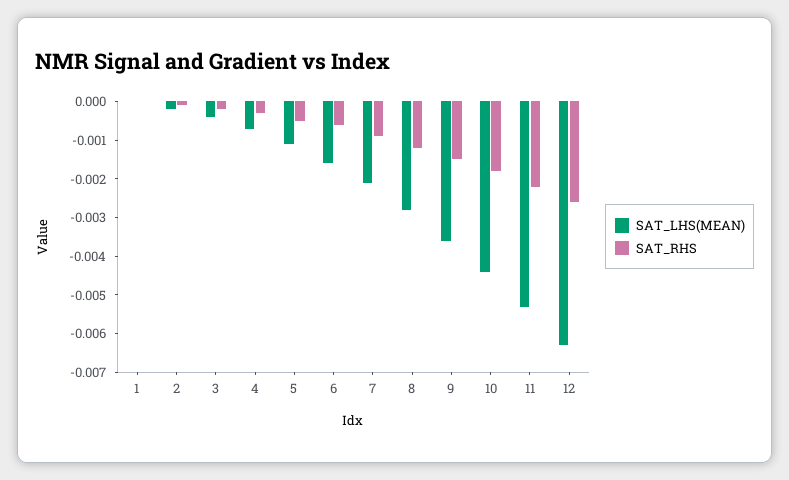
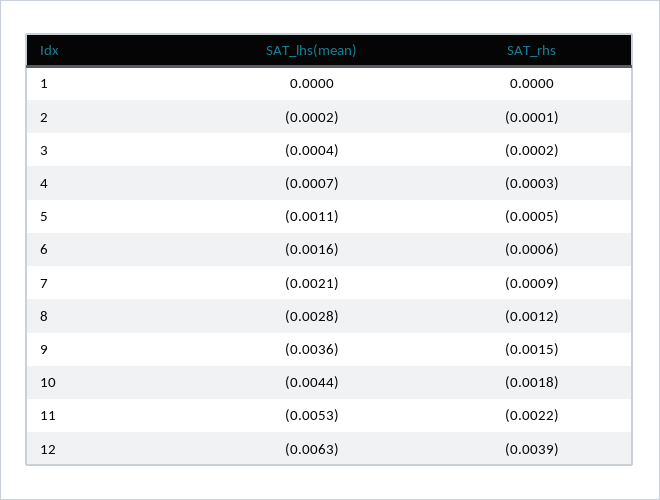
SAT_RHS, 12: -0.0025 -> -0.0039

